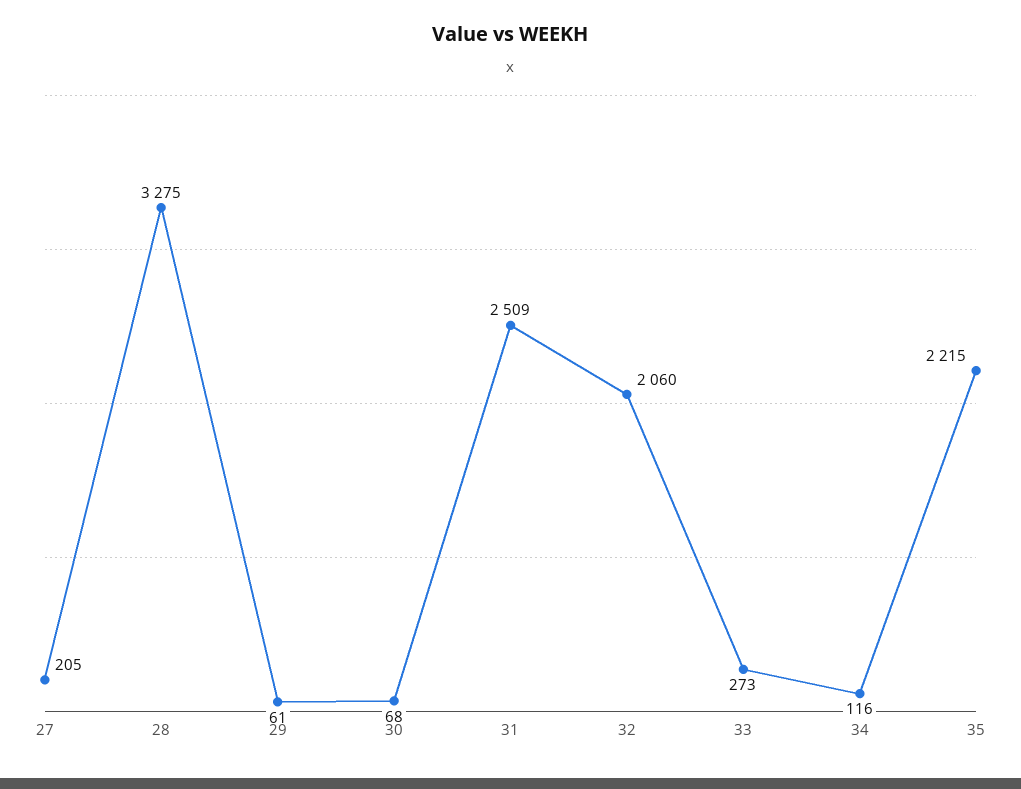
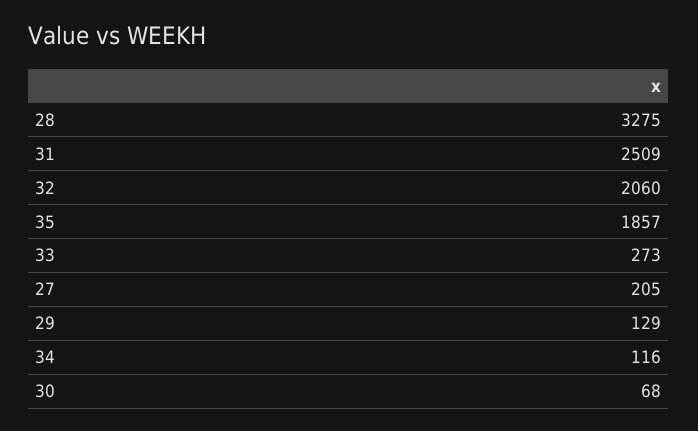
29: 61 -> 129
35: 2215 -> 1857

